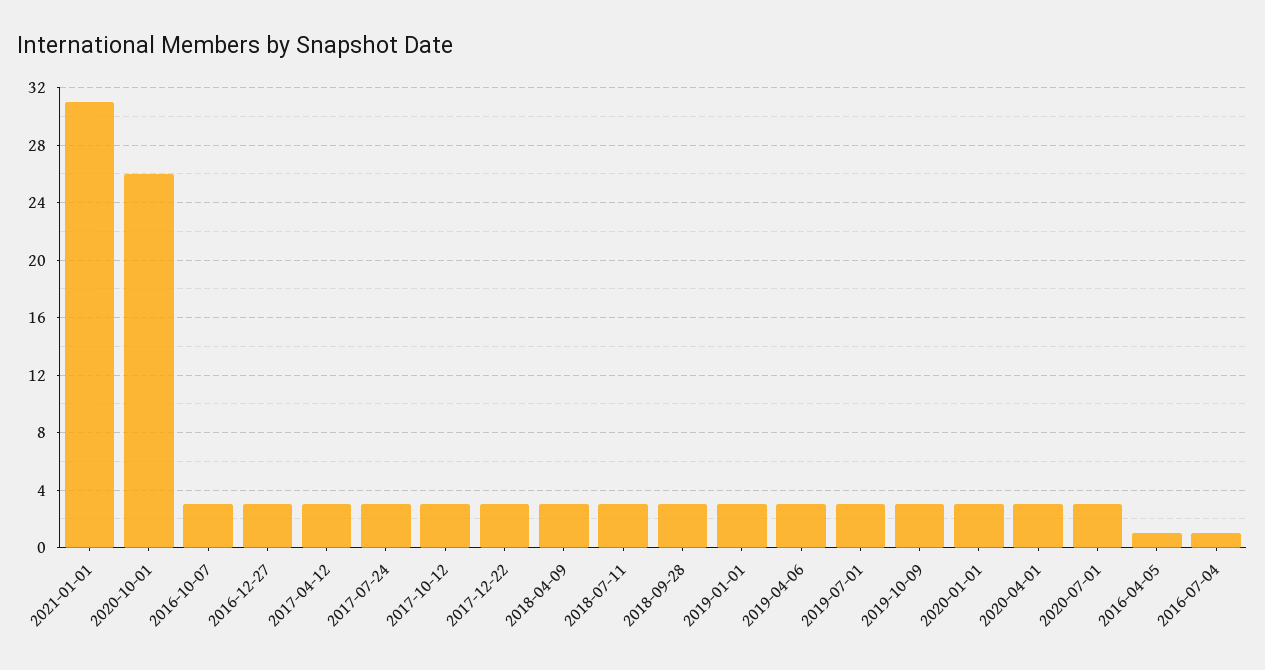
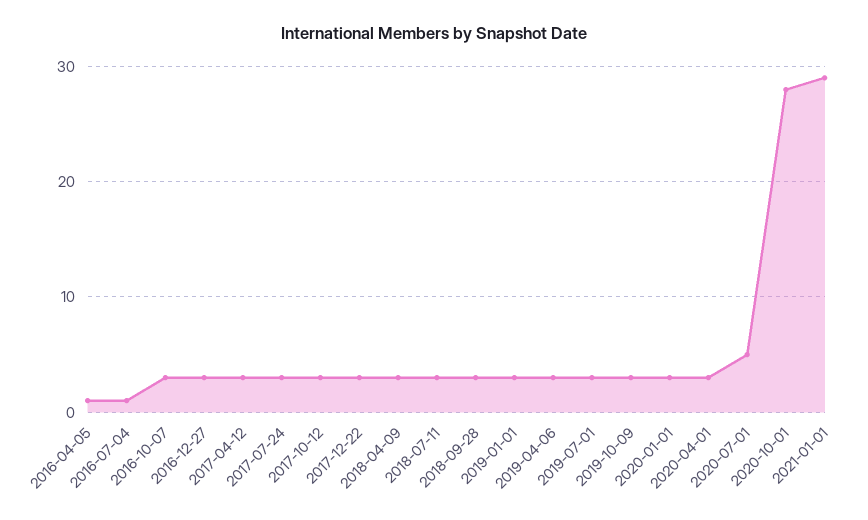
2021-01-01: 31 -> 29
2020-10-01: 26 -> 28
2020-07-01: 3 -> 5

